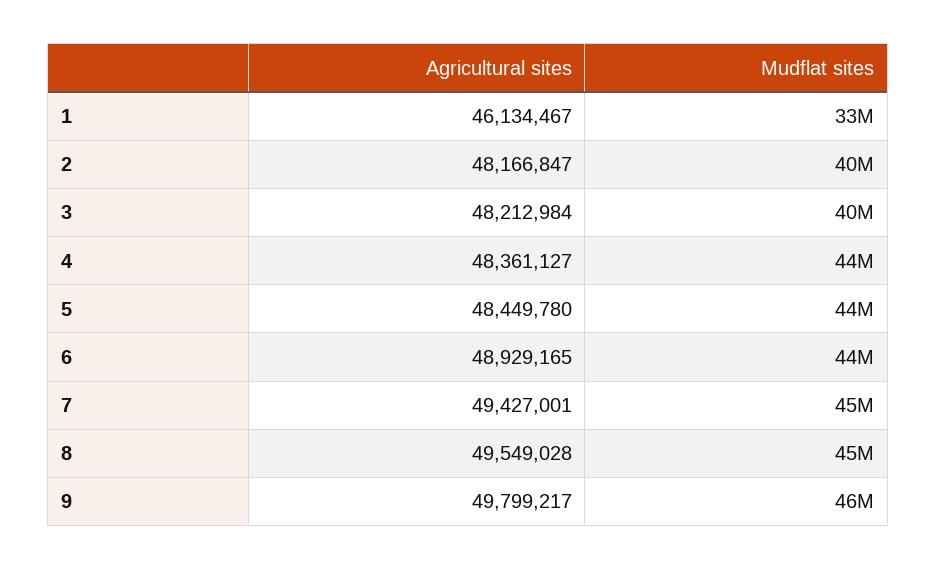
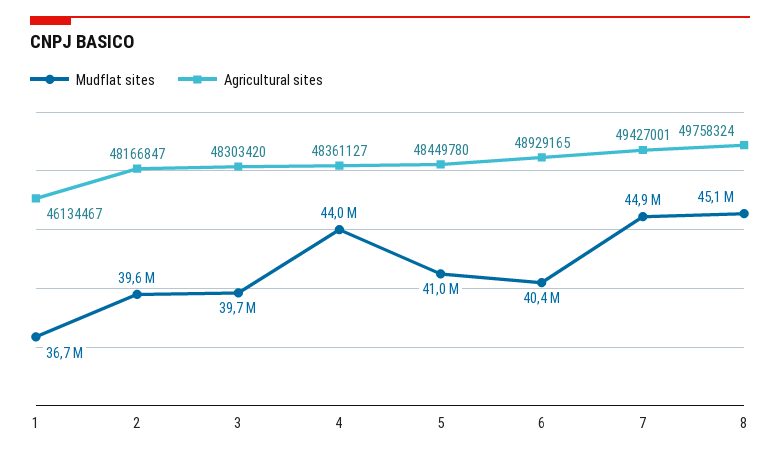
Mudflat sites, 1: 33000000 -> 36700000
Agricultural sites, 3: 48212984 -> 48303420
Mudflat sites, 5: 44000000 -> 41000000
Mudflat sites, 6: 44000000 -> 40400000
Agricultural sites, 8: 49549028 -> 49758324
Agricultural sites, 9: 49799217 -> none
Mudflat sites, 9: 46000000 -> none

